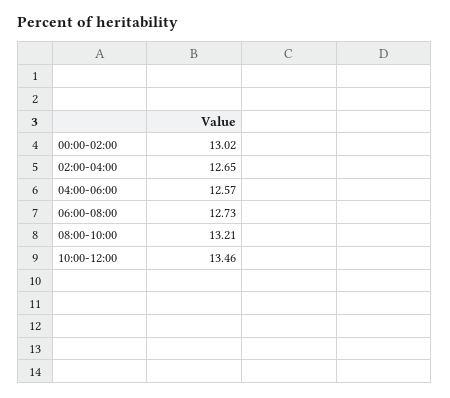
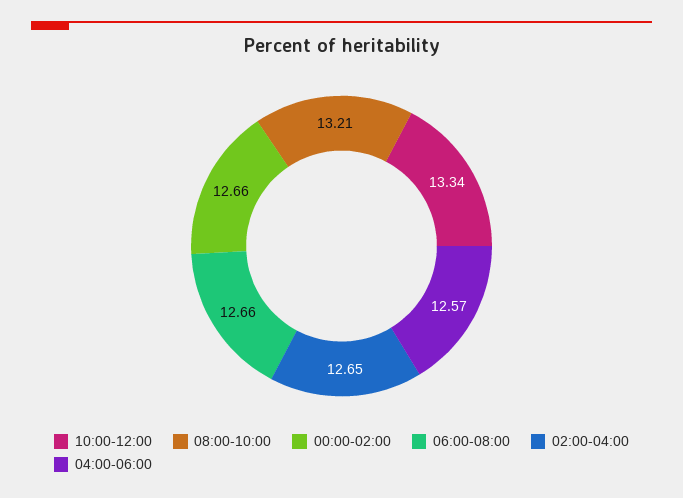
00:00-02:00: 13.02 -> 12.66
06:00-08:00: 12.73 -> 12.66
10:00-12:00: 13.46 -> 13.34

